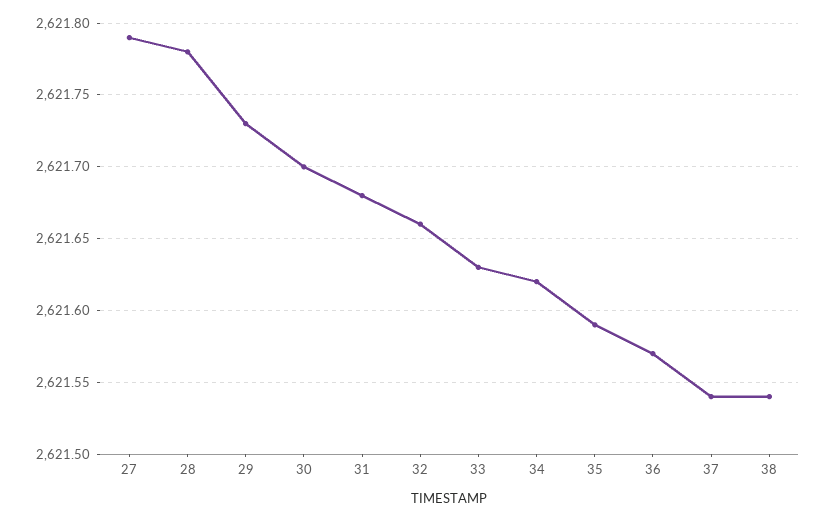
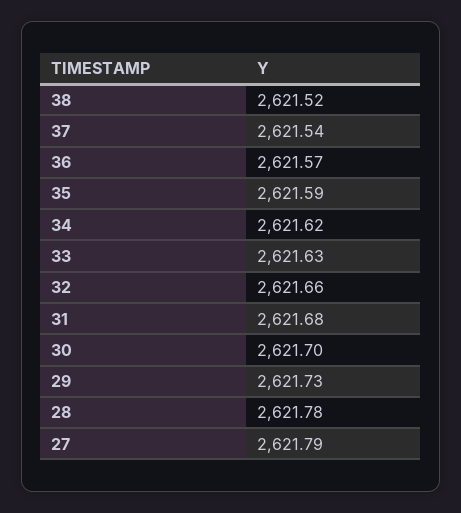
38: 2621.54 -> 2621.52

